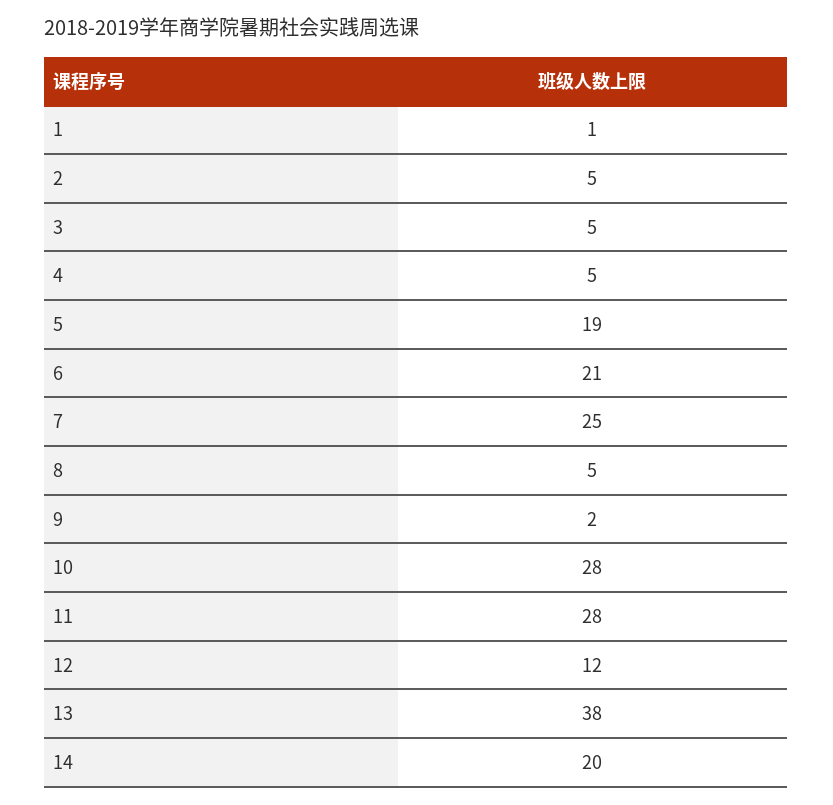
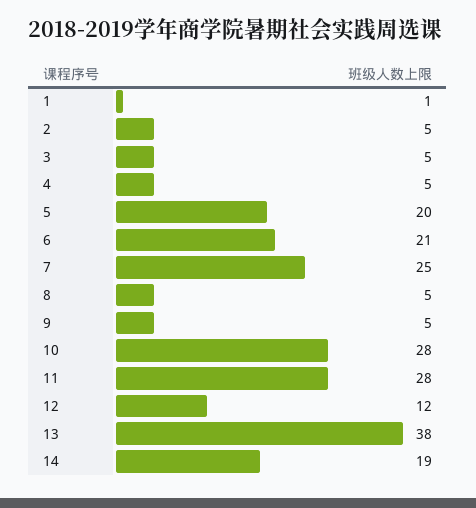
5: 19 -> 20
9: 2 -> 5
14: 20 -> 19

